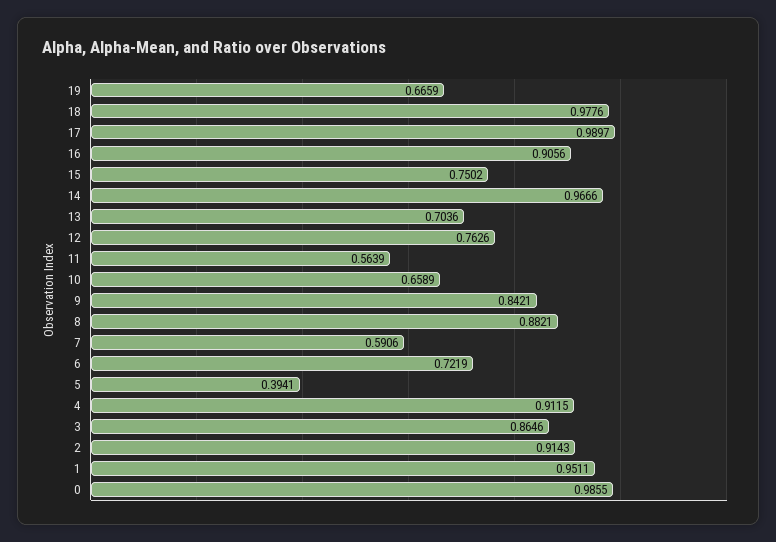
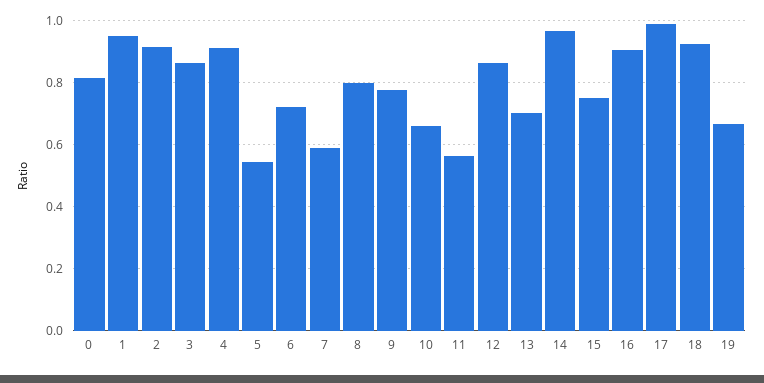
18: 0.9776 -> 0.92
12: 0.7626 -> 0.86
9: 0.8421 -> 0.78
8: 0.8821 -> 0.8
5: 0.3941 -> 0.54
0: 0.9855 -> 0.82

